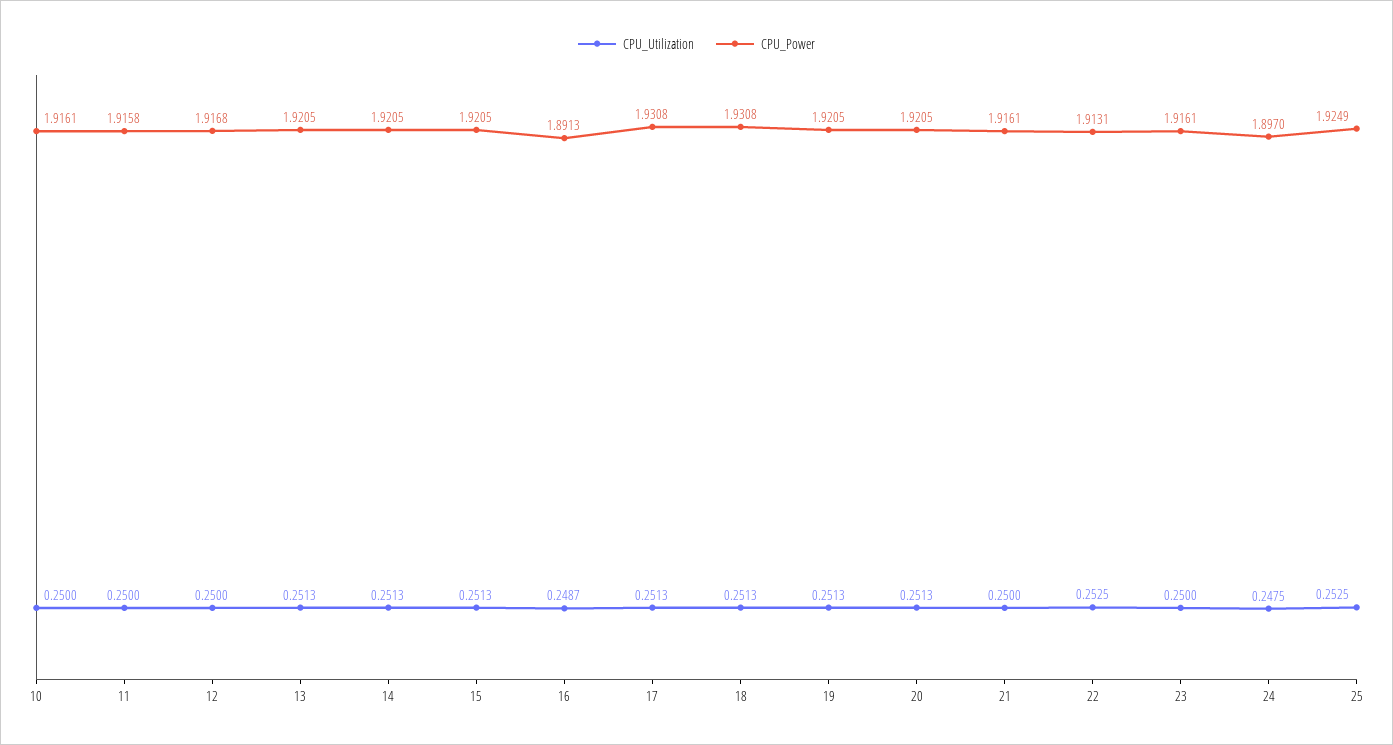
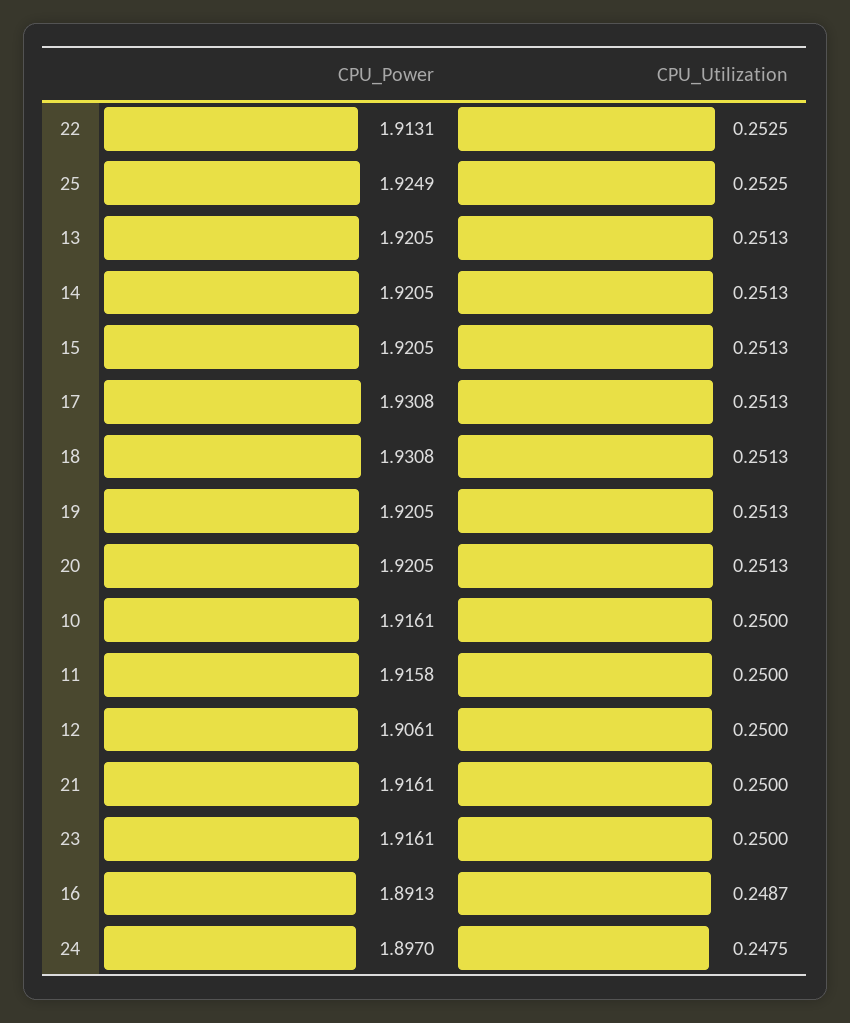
CPU_Power, 12: 1.9168 -> 1.9061

